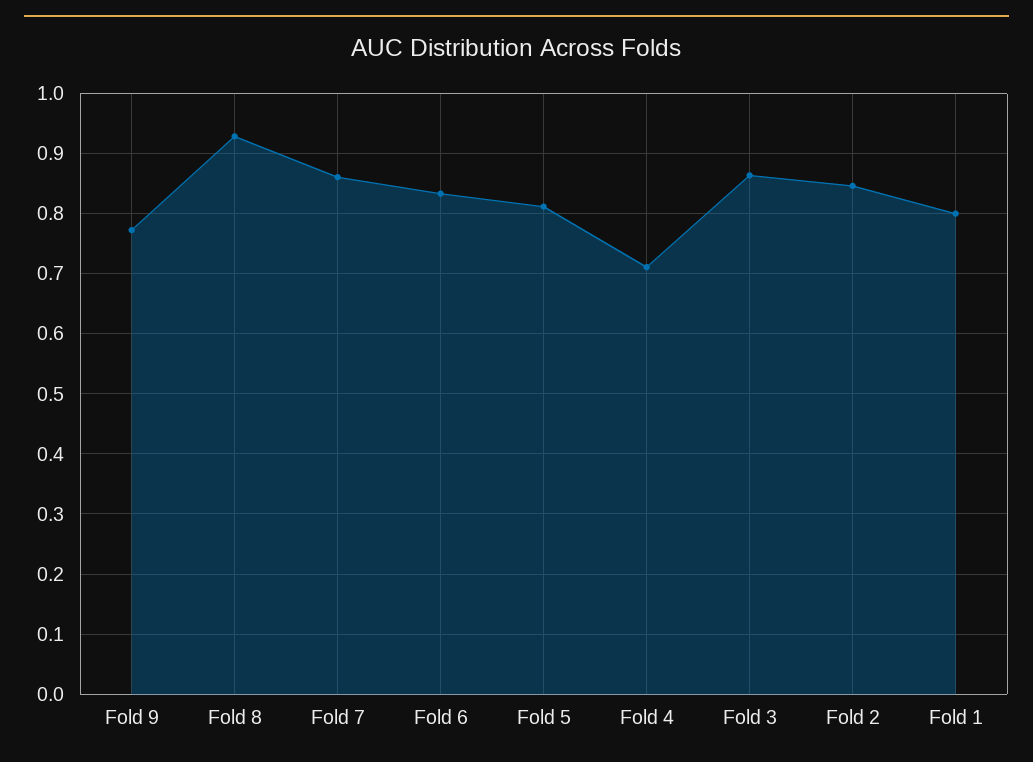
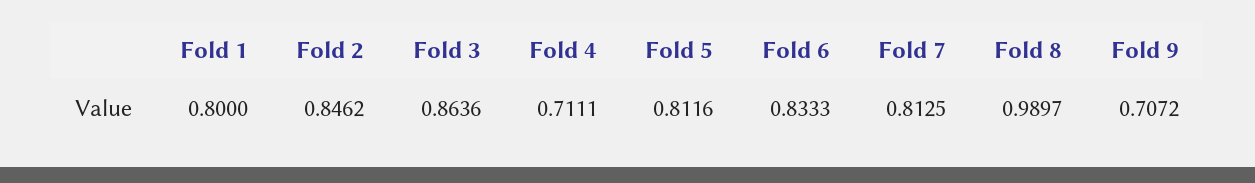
Fold 9: 0.77 -> 0.7072
Fold 8: 0.93 -> 0.9897
Fold 7: 0.86 -> 0.8125

